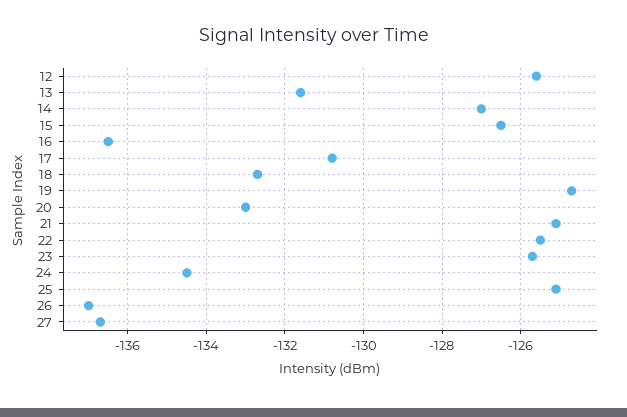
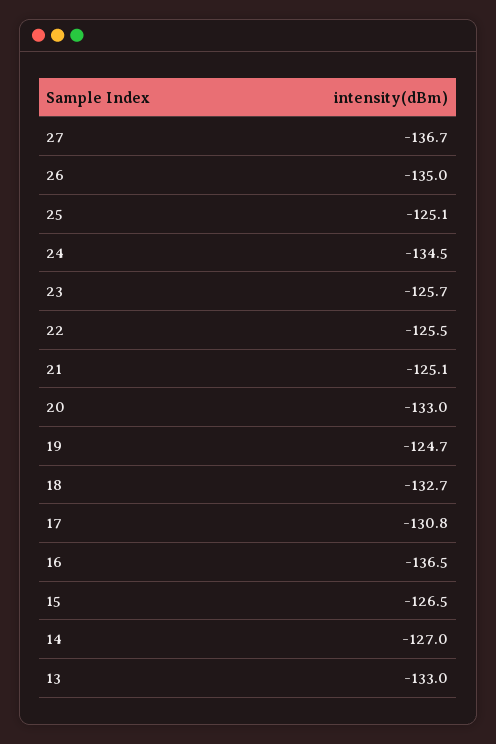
12: -125.5 -> none
13: -131.5 -> -133
26: -137 -> -135

